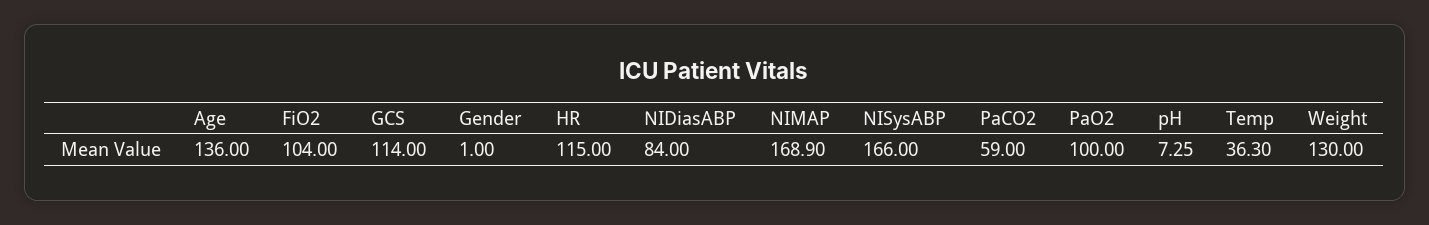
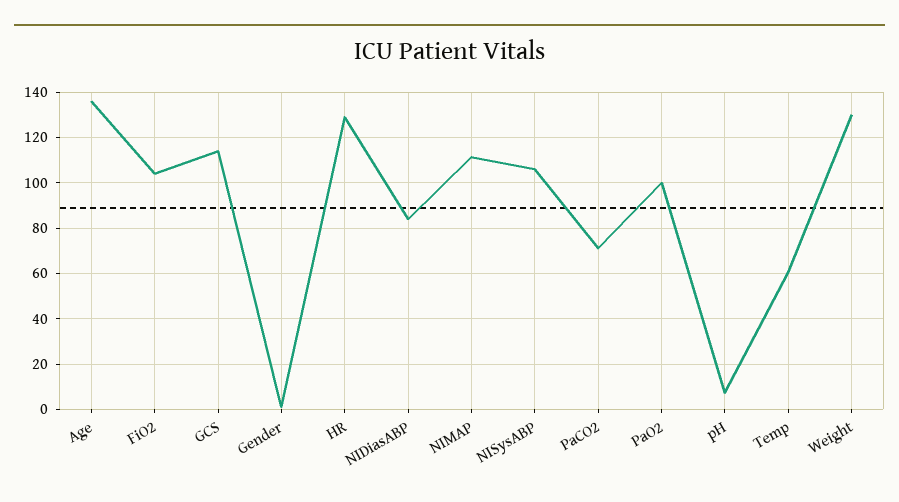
HR: 115 -> 130
NIMAP: 168.9 -> 110
NISysABP: 166 -> 105
PaCO2: 59 -> 70
Temp: 36.3 -> 60

